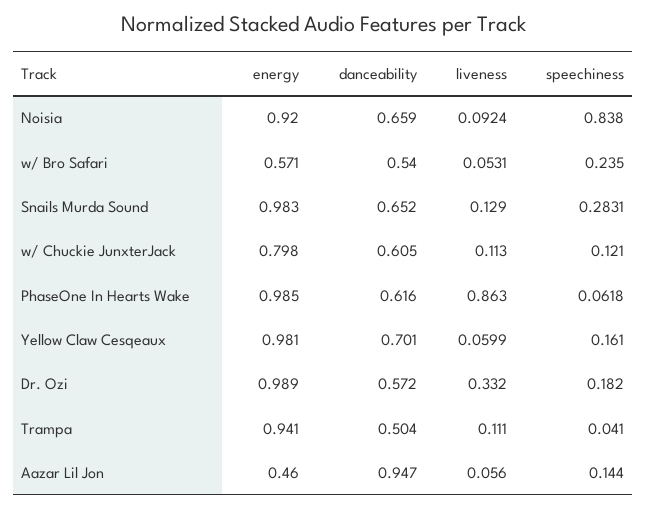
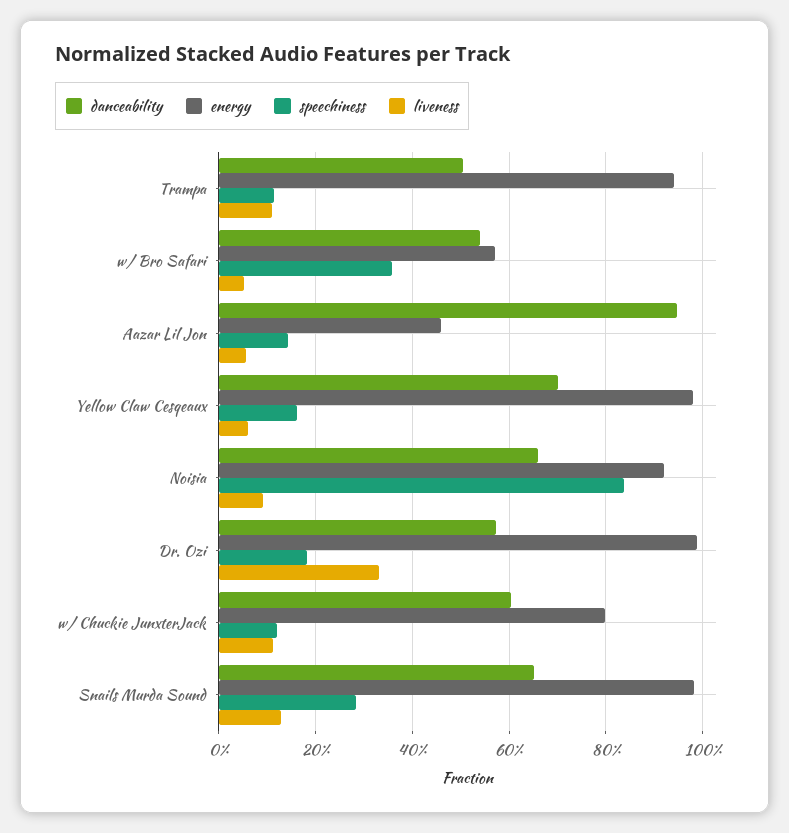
speechiness, w/ Bro Safari: 0.235 -> 0.36
energy, PhaseOne In Hearts Wake: 0.985 -> none
danceability, PhaseOne In Hearts Wake: 0.616 -> none
liveness, PhaseOne In Hearts Wake: 0.863 -> none
speechiness, PhaseOne In Hearts Wake: 0.0618 -> none
speechiness, Trampa: 0.041 -> 0.12

